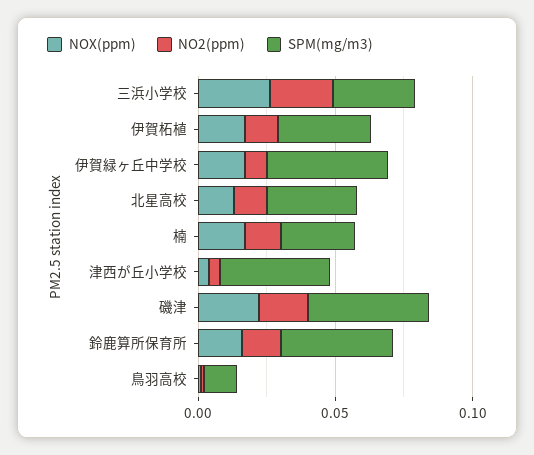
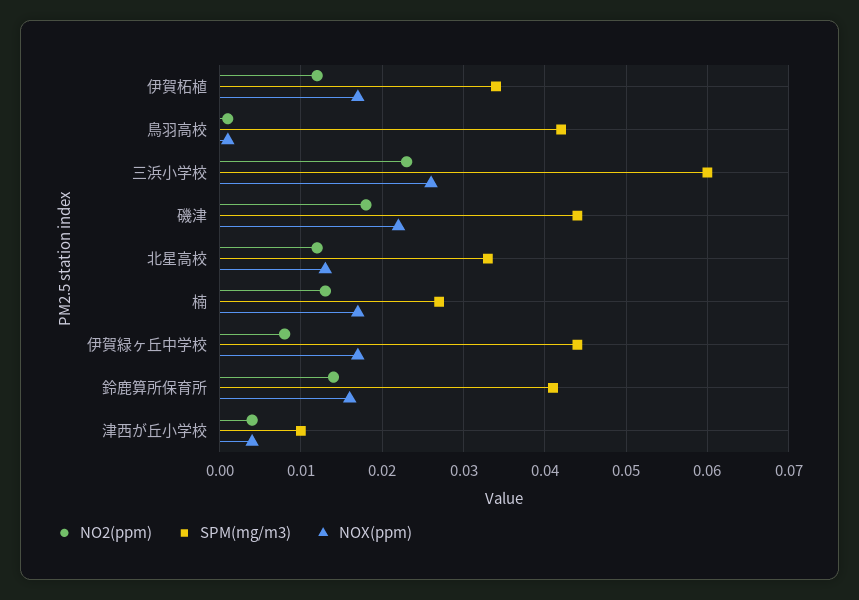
SPM(mg/m3), 三浜小学校: 0.03 -> 0.06
SPM(mg/m3), 津西が丘小学校: 0.04 -> 0.01
SPM(mg/m3), 鳥羽高校: 0.01 -> 0.042

